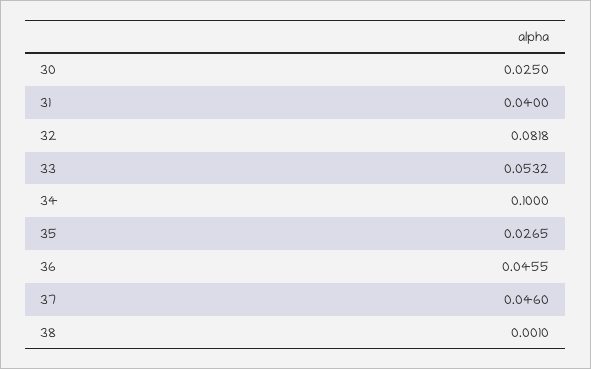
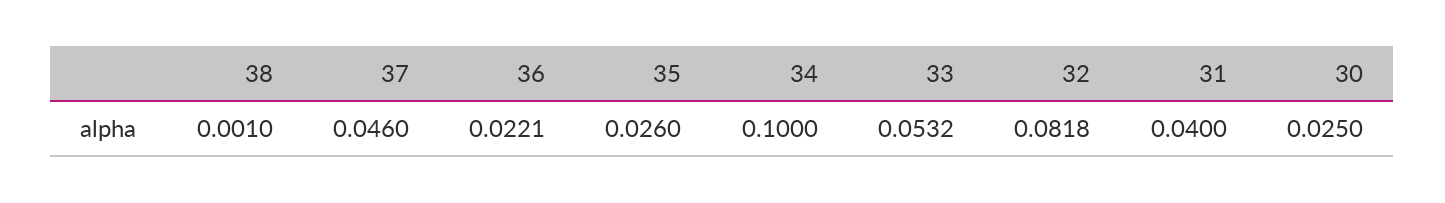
35: 0.0265 -> 0.026
36: 0.0455 -> 0.0221

